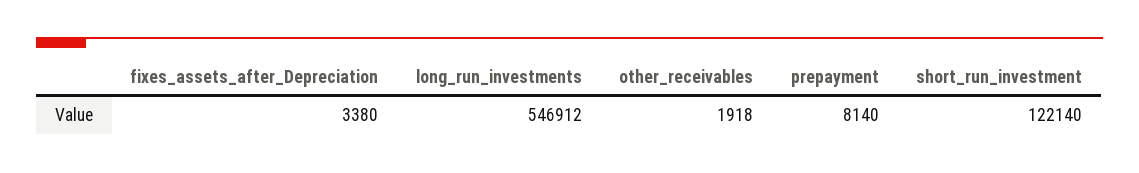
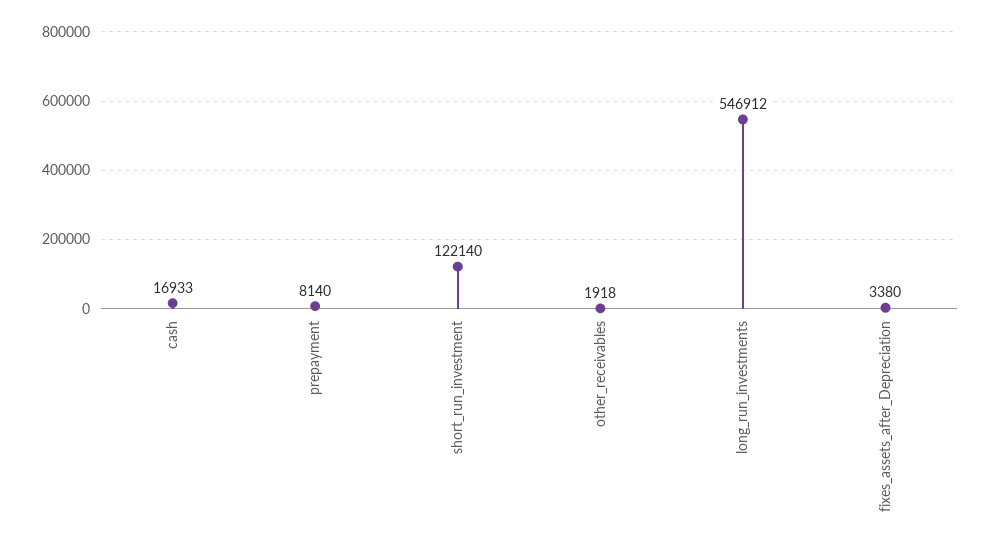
cash: none -> 16933

